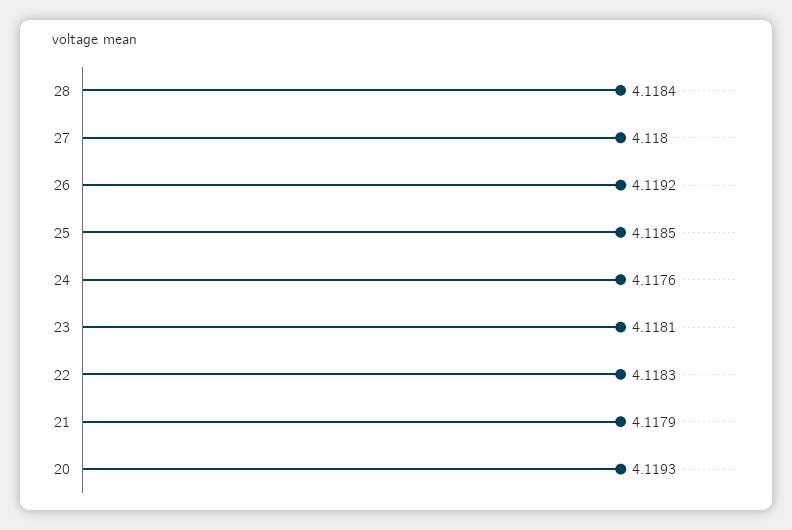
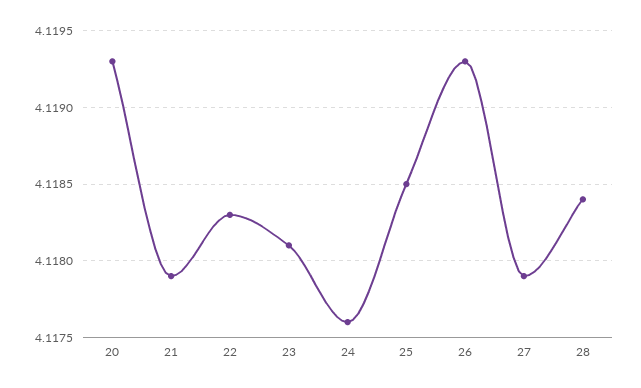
27: 4.118 -> 4.1179
26: 4.1192 -> 4.1193

